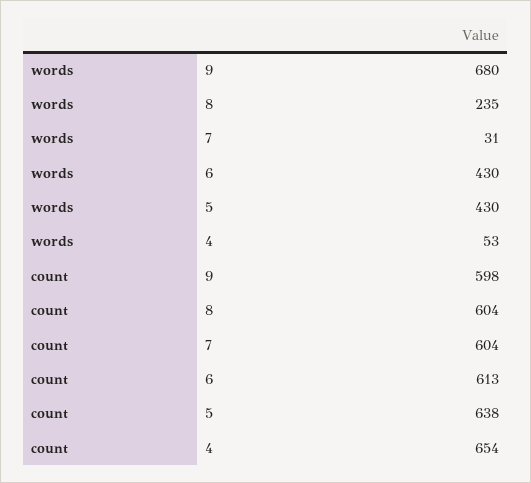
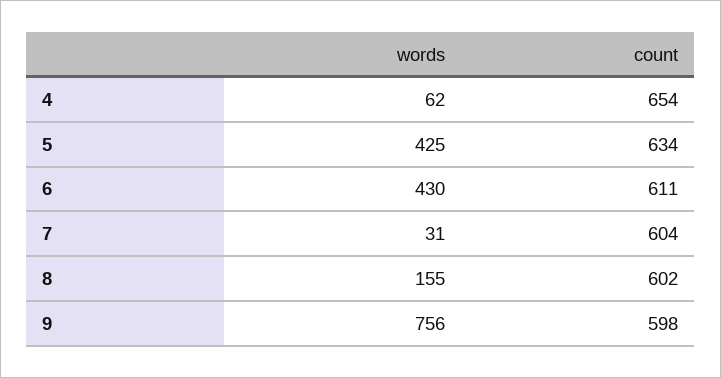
words, 9: 680 -> 756
words, 8: 235 -> 155
words, 5: 430 -> 425
words, 4: 53 -> 62
count, 8: 604 -> 602
count, 6: 613 -> 611
count, 5: 638 -> 634

